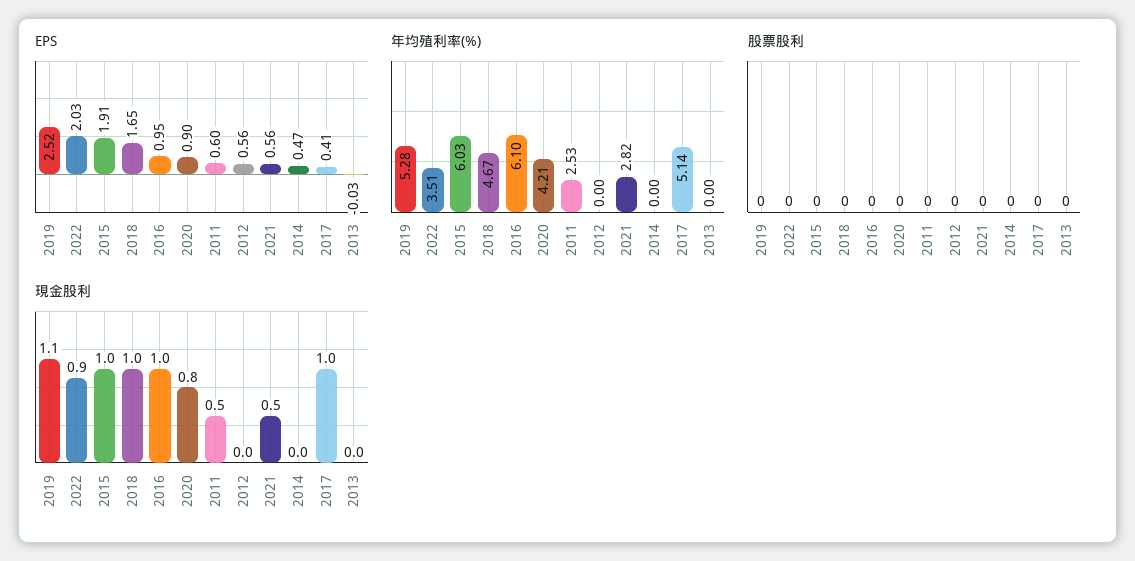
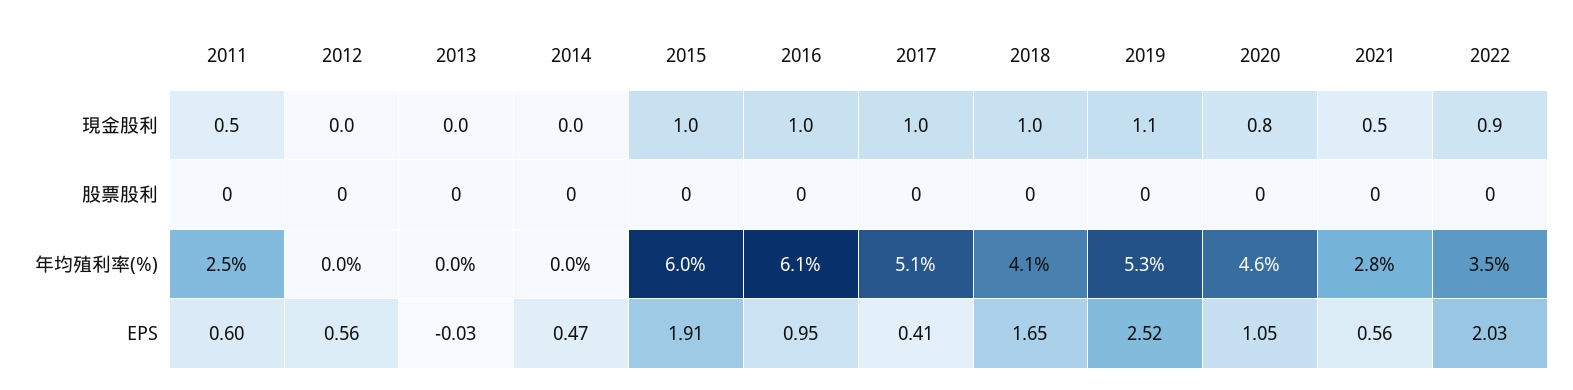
EPS, 2020: 0.9 -> 1.05
年均殖利率(%), 2018: 4.67 -> 4.1
年均殖利率(%), 2020: 4.21 -> 4.6

